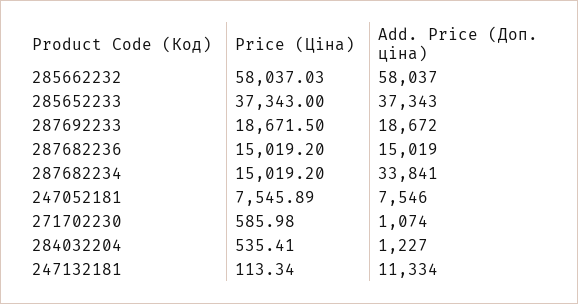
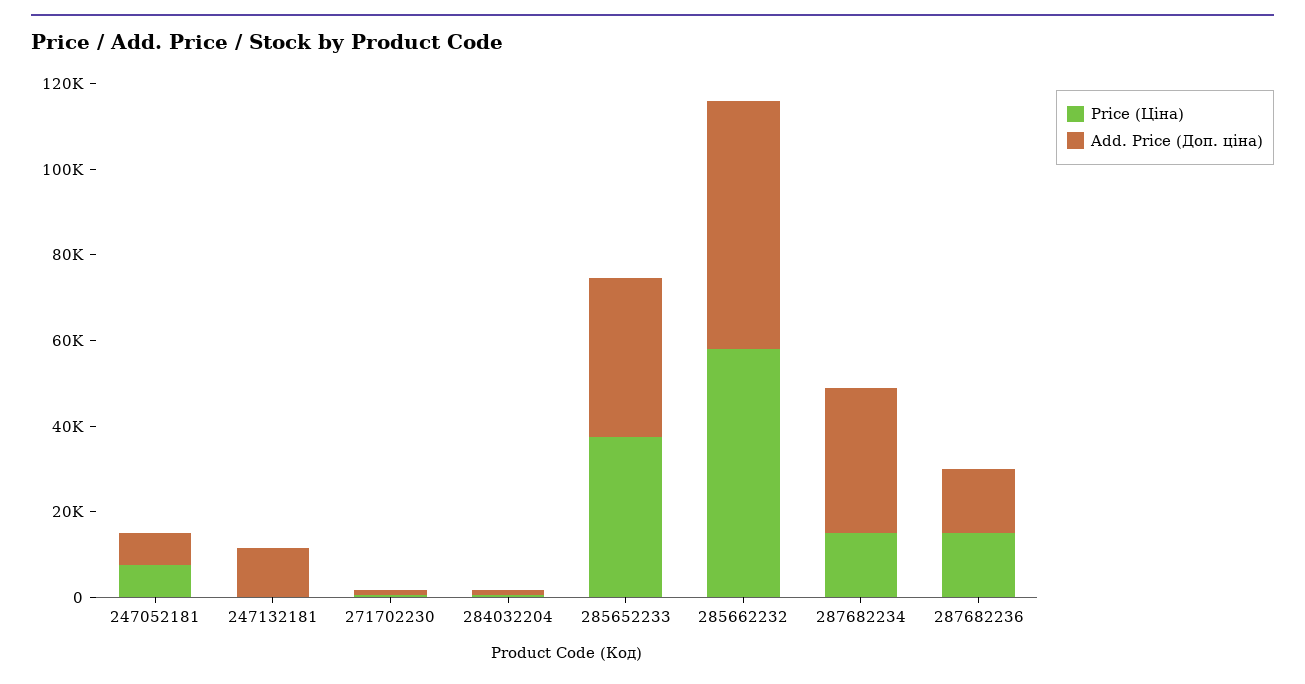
Price (Ціна), 287692233: 18671.5 -> none
Add. Price (Доп. ціна), 287692233: 18672 -> none

